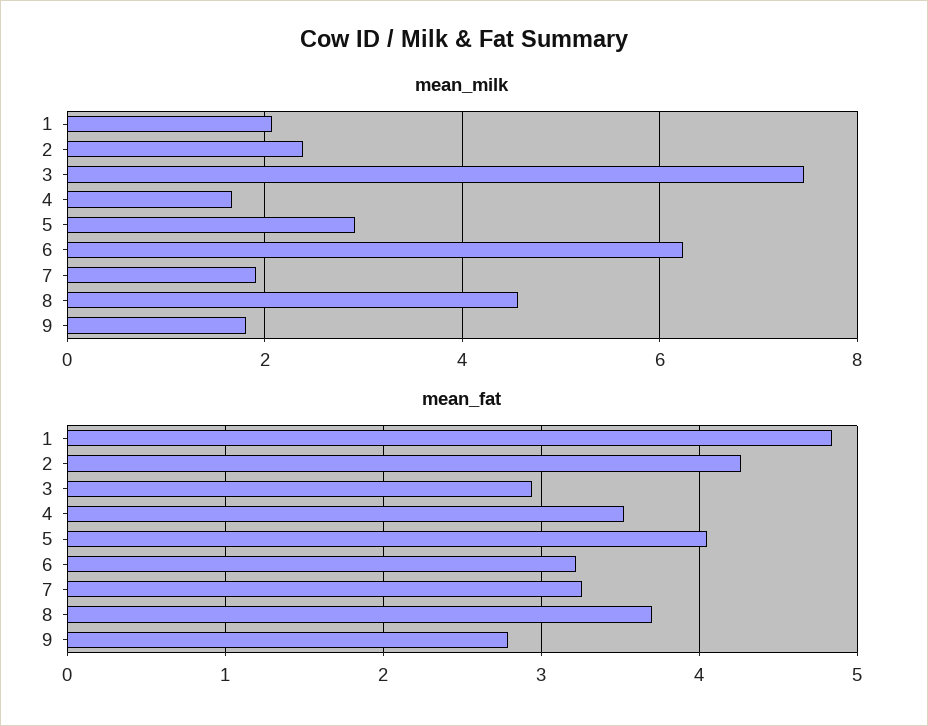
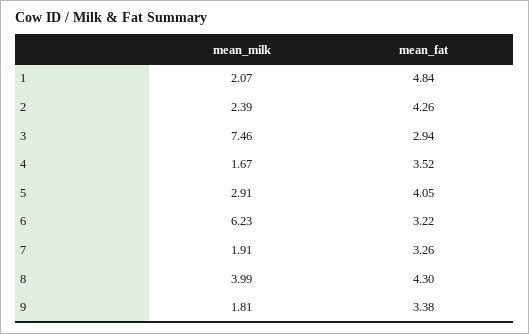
mean_milk, 8: 4.6 -> 3.99
mean_fat, 8: 3.7 -> 4.3
mean_fat, 9: 2.8 -> 3.38

